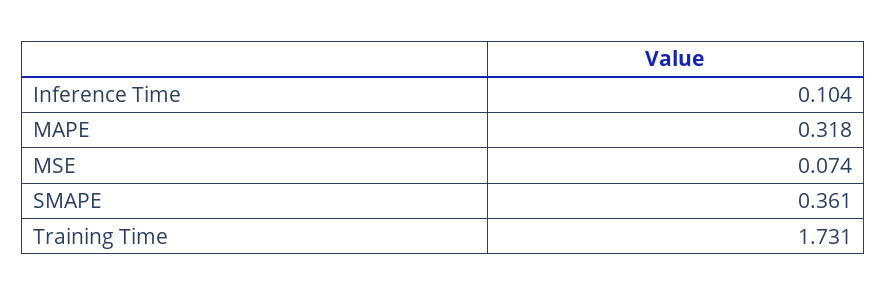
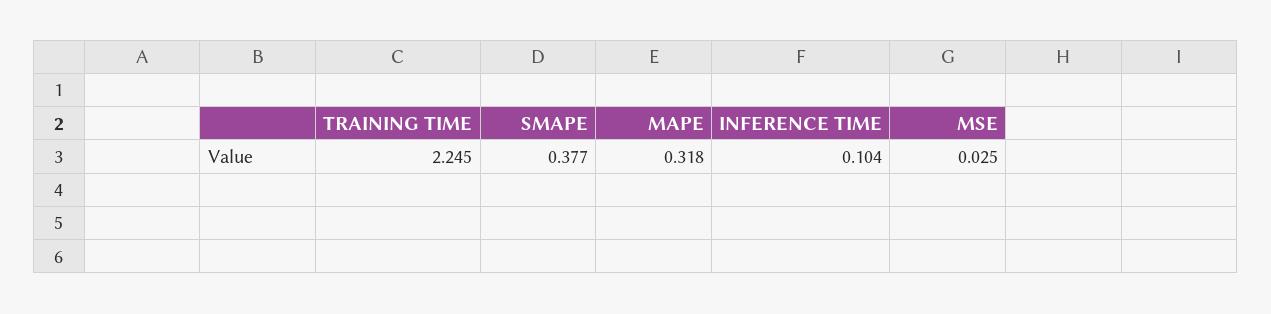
MSE: 0.074 -> 0.025
SMAPE: 0.361 -> 0.377
Training Time: 1.731 -> 2.245

